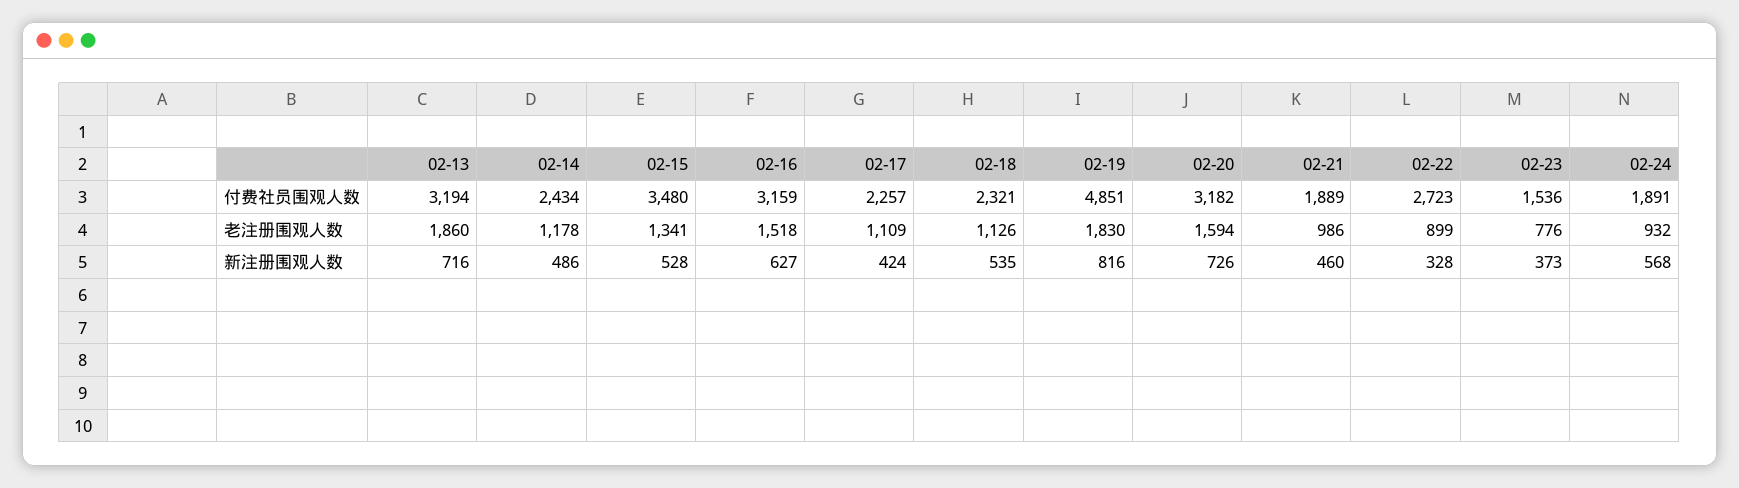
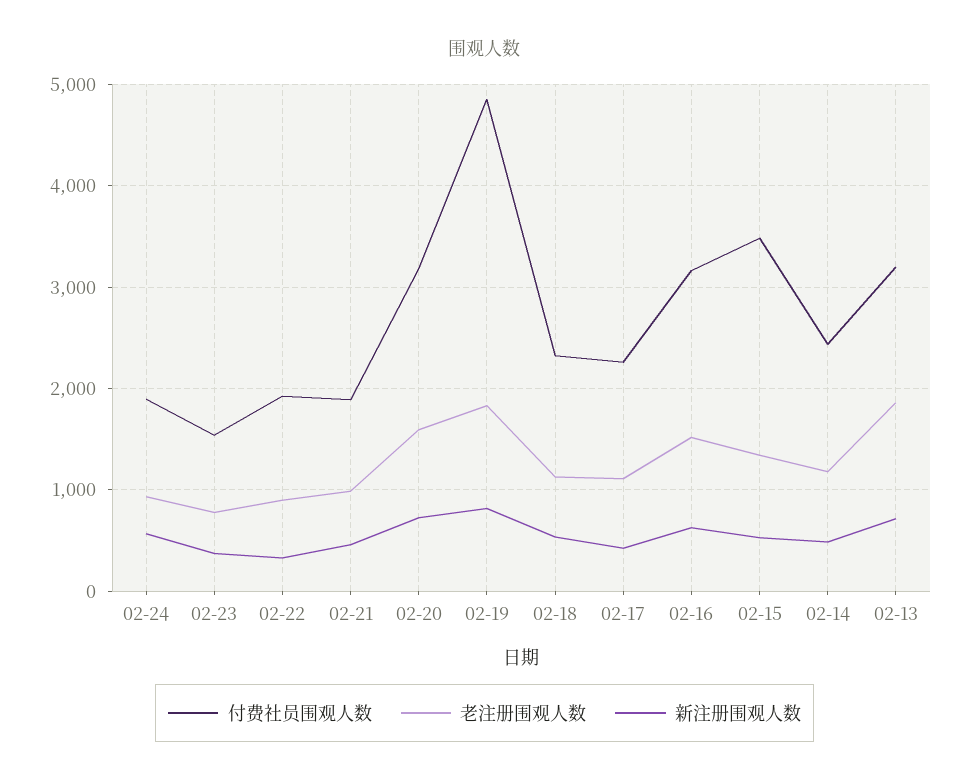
付费社员围观人数, 02-22: 2723 -> 1900

